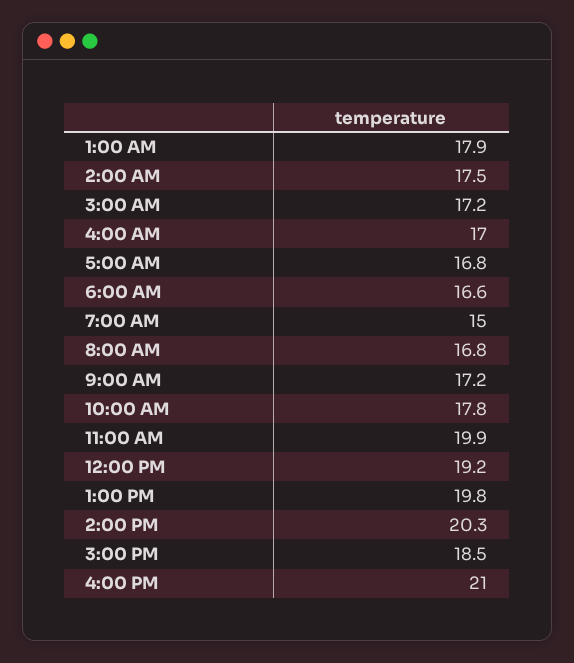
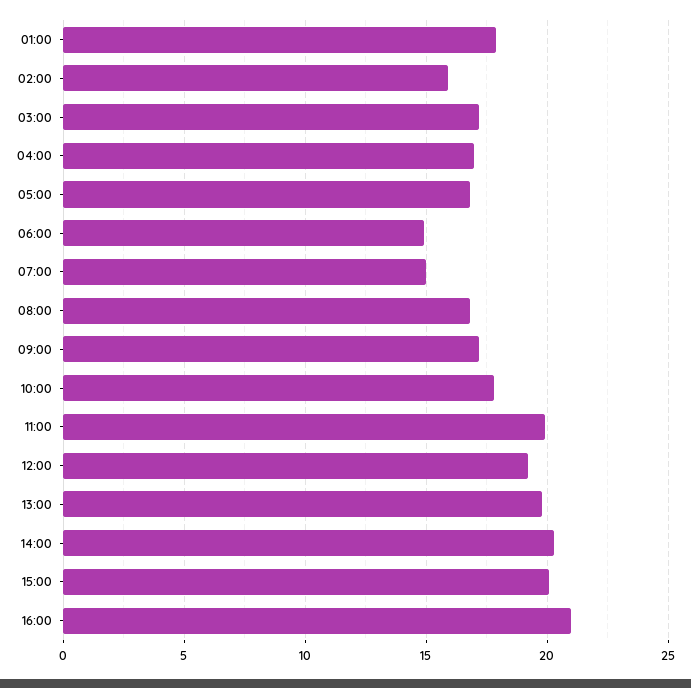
2:00 AM: 17.5 -> 16
6:00 AM: 16.6 -> 15
3:00 PM: 18.5 -> 20

